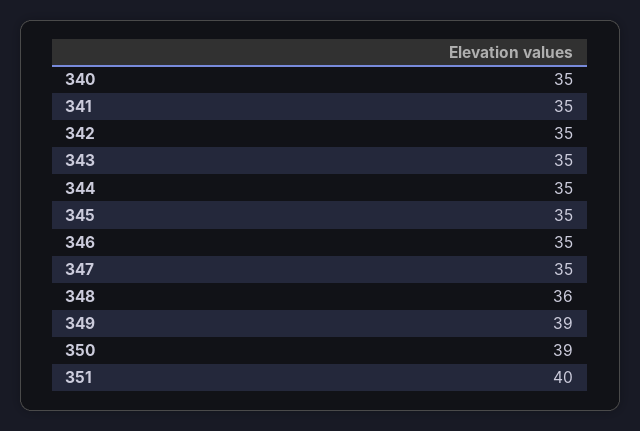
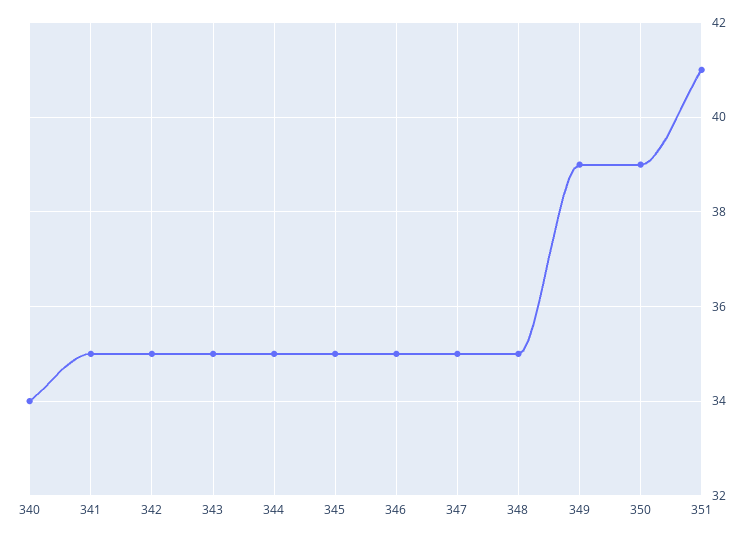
340: 35 -> 34
348: 36 -> 35
351: 40 -> 41

